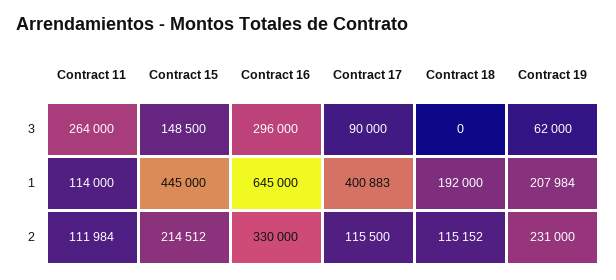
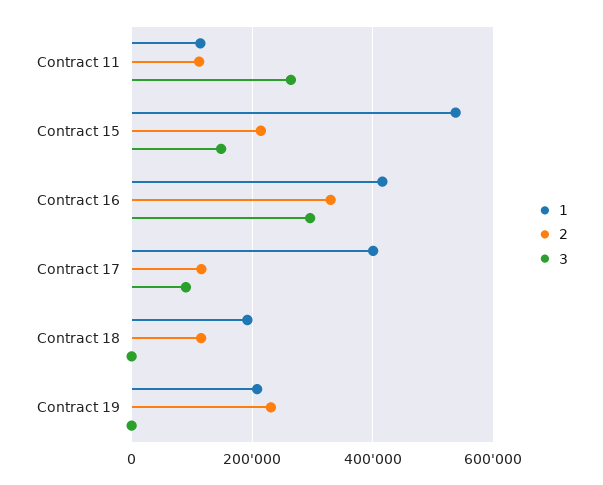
3, Contract 19: 62000 -> 0
1, Contract 15: 445000 -> 540000
1, Contract 16: 645000 -> 420000

